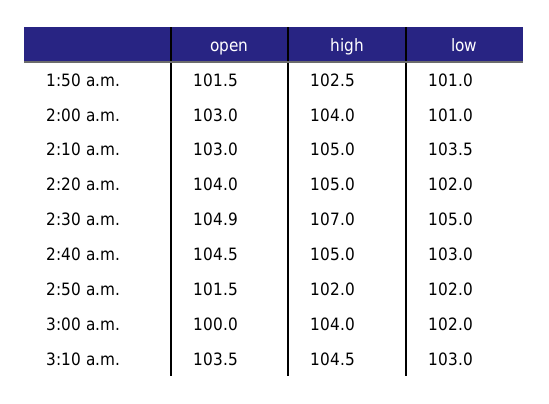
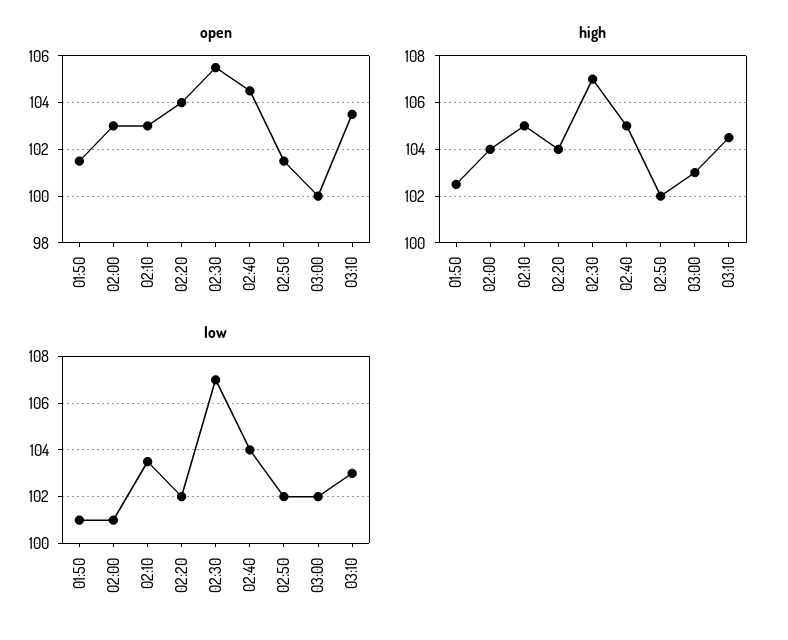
high, 2:20 a.m.: 105 -> 104
open, 2:30 a.m.: 104.9 -> 105.5
low, 2:30 a.m.: 105 -> 107
low, 2:40 a.m.: 103 -> 104
high, 3:00 a.m.: 104 -> 103

